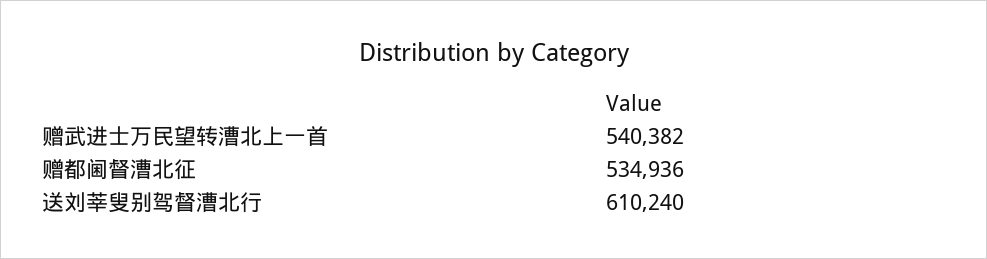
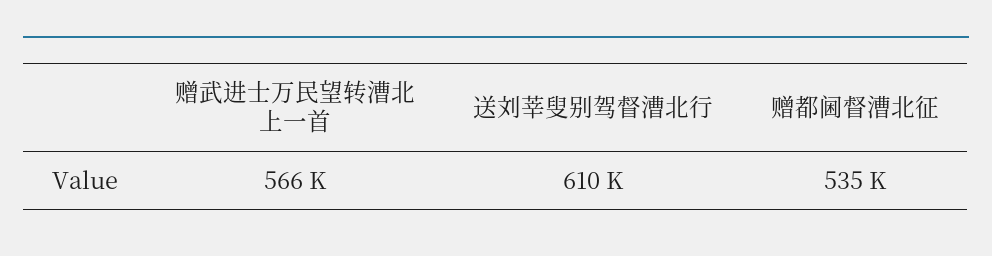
赠武进士万民望转漕北上一首: 540382 -> 566000

